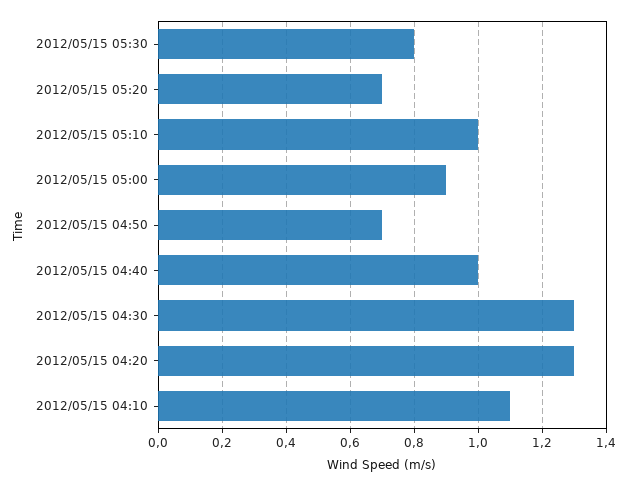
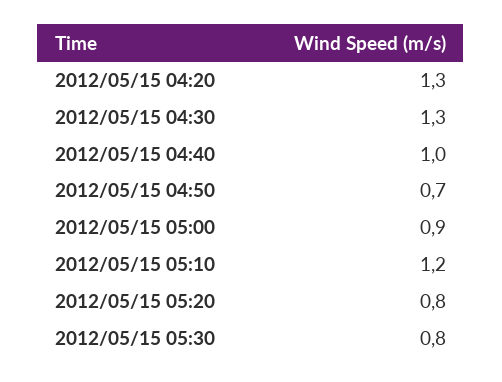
2012/05/15 05:20: 0.7 -> 0.8
2012/05/15 05:10: 1 -> 1.2
2012/05/15 04:10: 1.1 -> none

